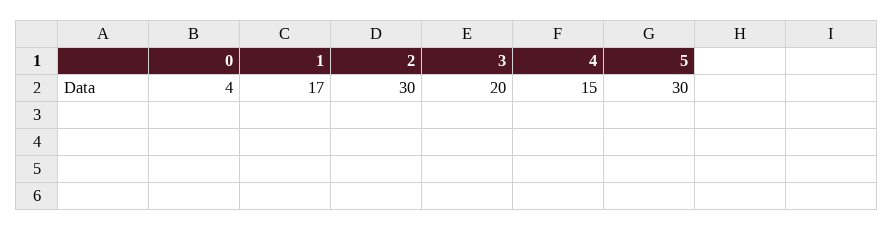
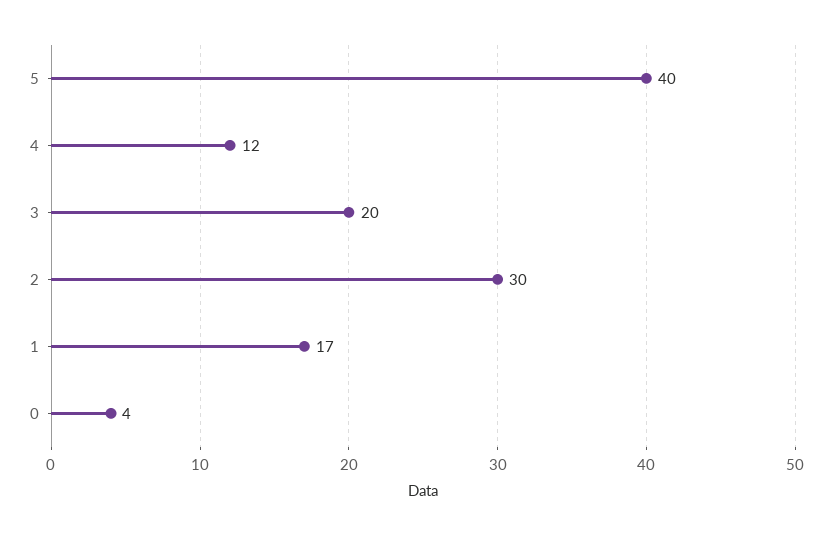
4: 15 -> 12
5: 30 -> 40

